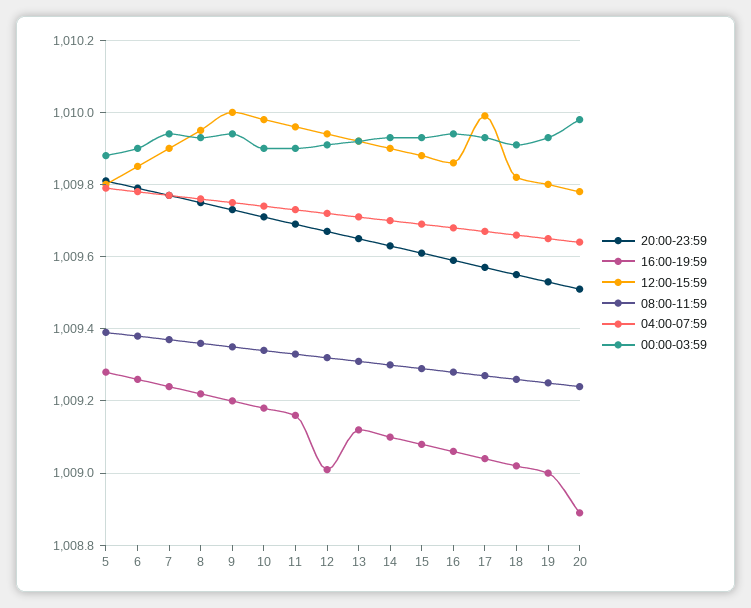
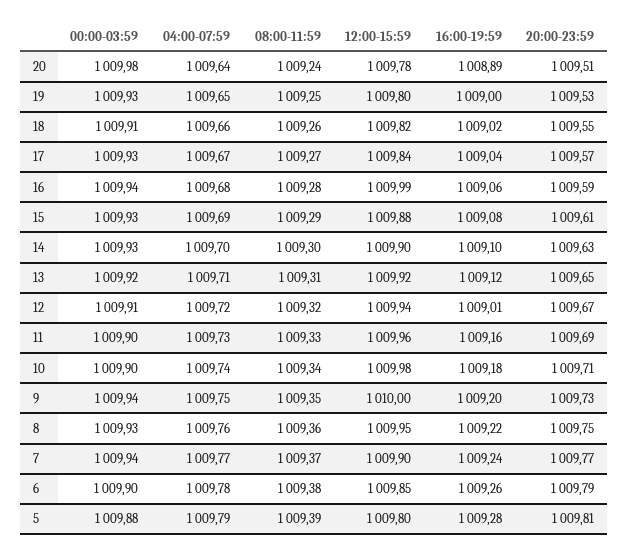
12:00-15:59, 16: 1009.85 -> 1009.99
12:00-15:59, 17: 1010 -> 1009.84

